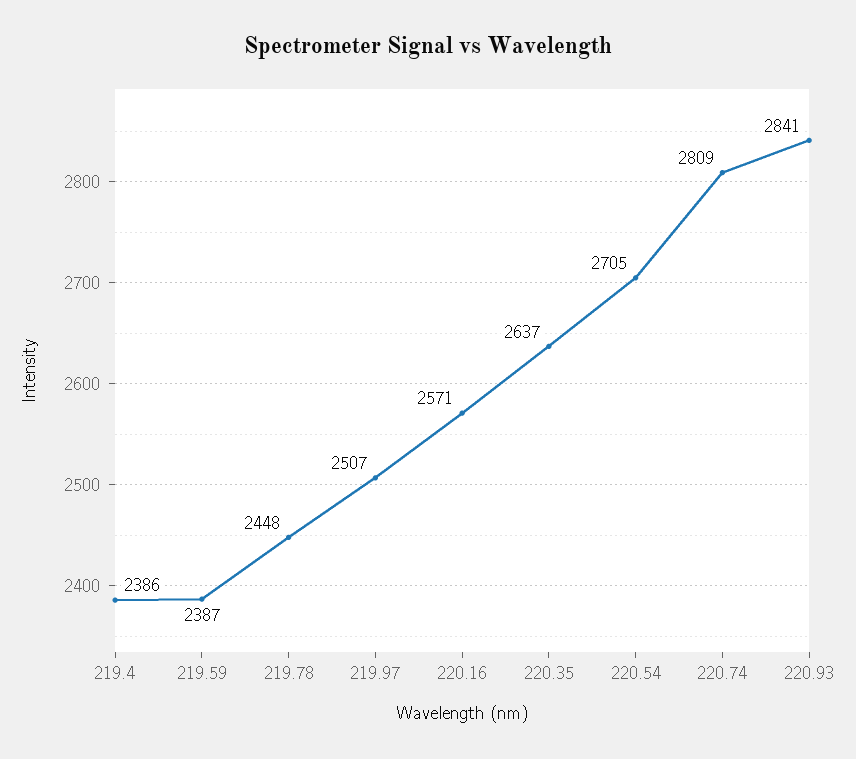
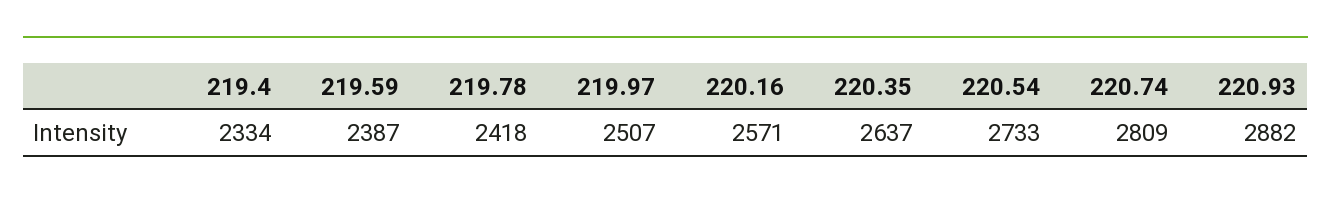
219.4: 2386 -> 2334
219.78: 2448 -> 2418
220.54: 2705 -> 2733
220.93: 2841 -> 2882

